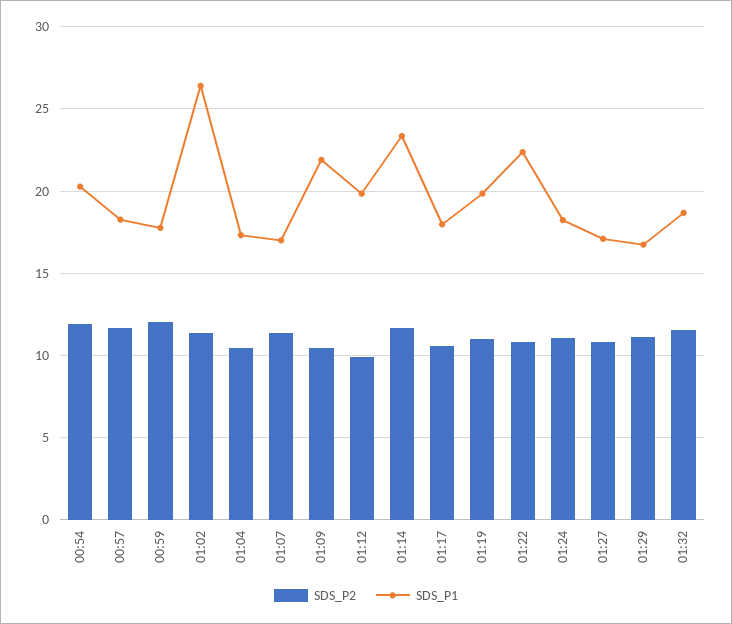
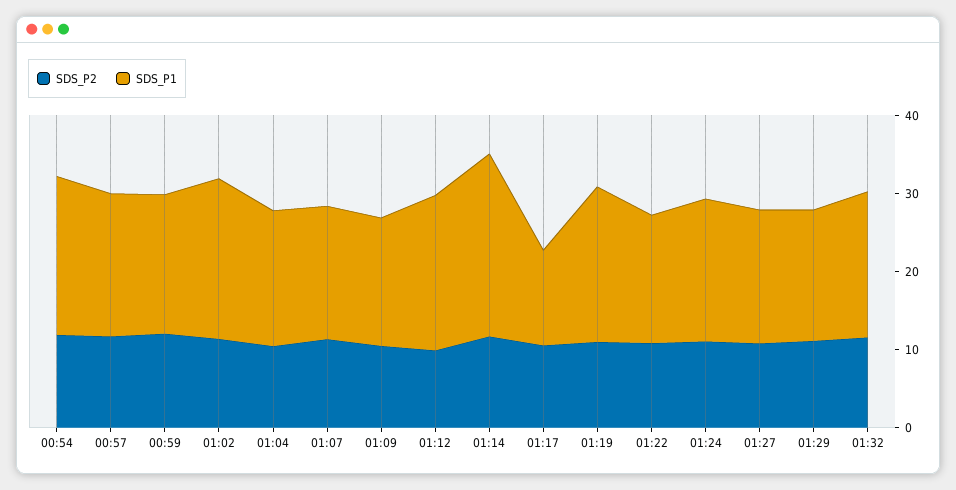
SDS_P1, 01:02: 26.5 -> 20
SDS_P1, 01:09: 22 -> 16
SDS_P1, 01:17: 18 -> 12
SDS_P1, 01:22: 22.5 -> 16

